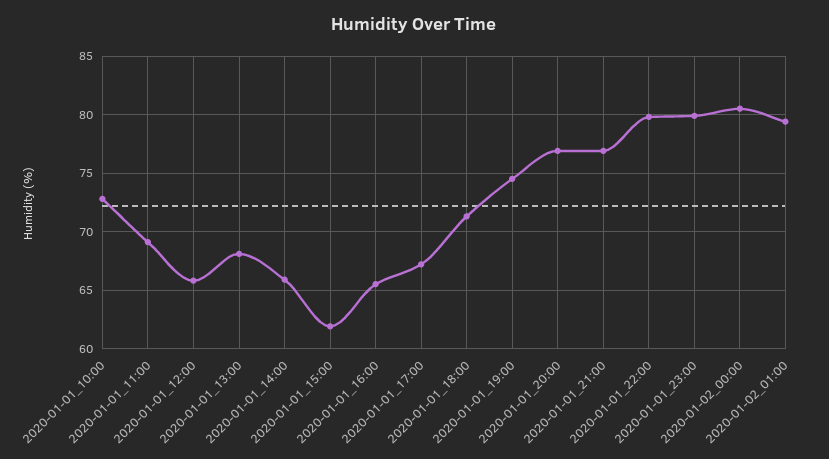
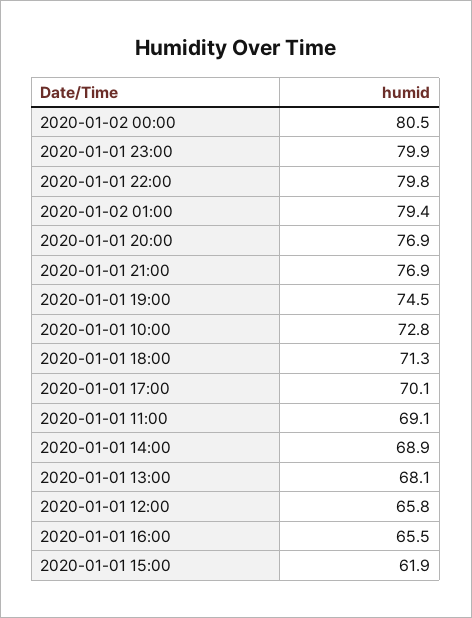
2020-01-01_14:00: 66 -> 68.9
2020-01-01_17:00: 67 -> 70.1

